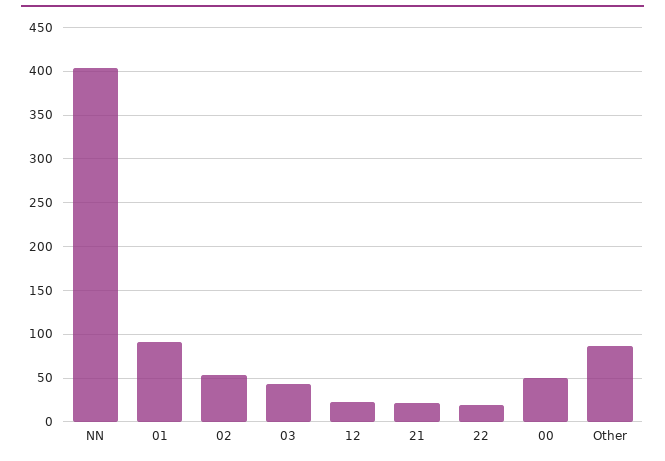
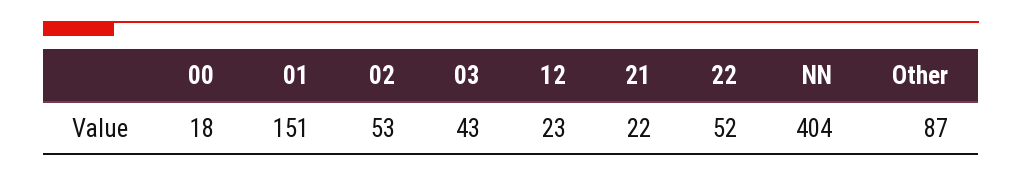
01: 90 -> 151
22: 20 -> 52
00: 50 -> 18

